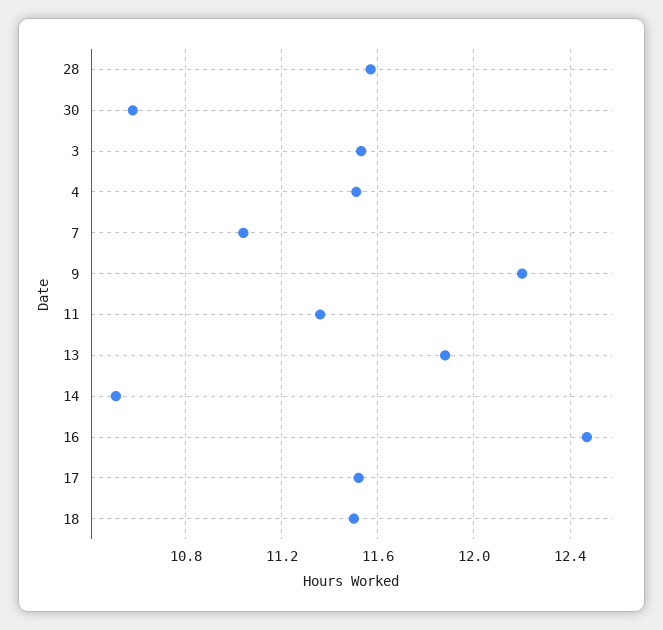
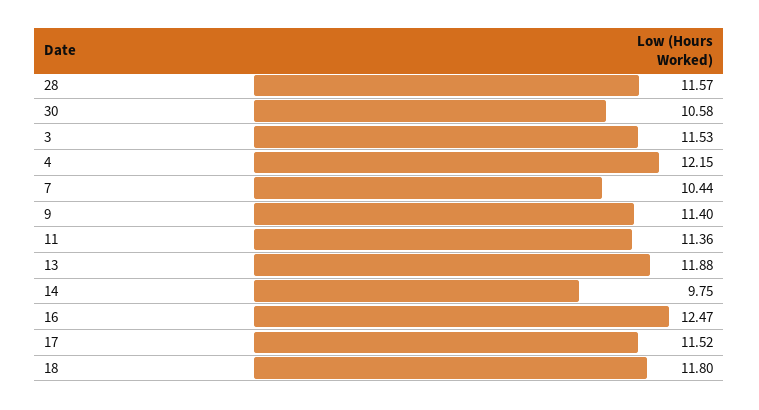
4: 11.5 -> 12.15
7: 11.05 -> 10.44
9: 12.2 -> 11.4
14: 10.5 -> 9.75
18: 11.5 -> 11.8

